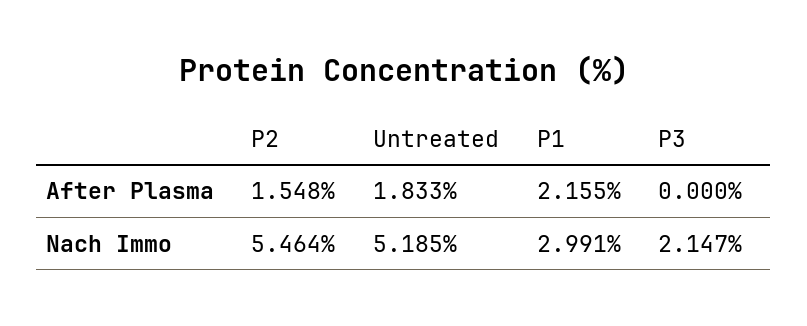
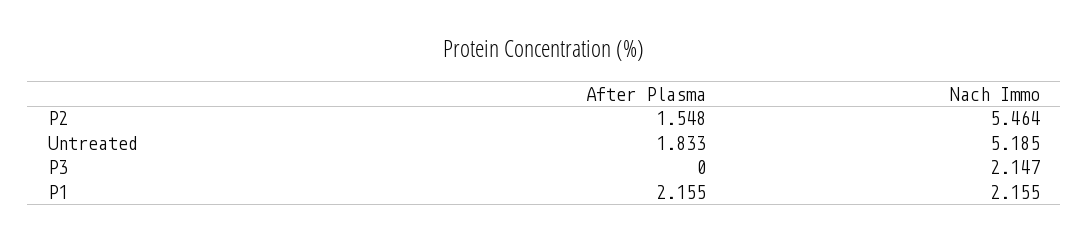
P1, Nach Immo: 2.991 -> 2.155

